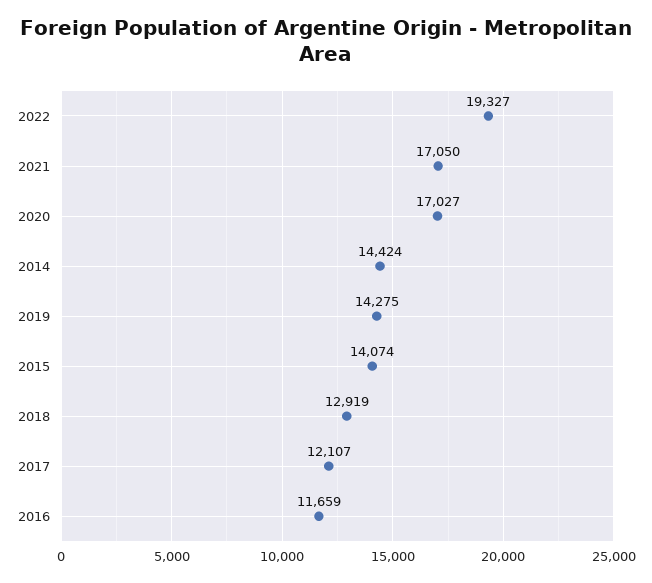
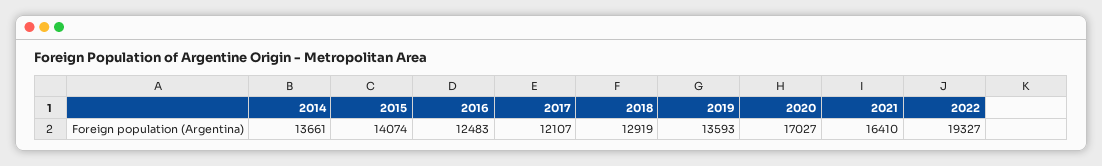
2021: 17050 -> 16410
2014: 14424 -> 13661
2019: 14275 -> 13593
2016: 11659 -> 12483

